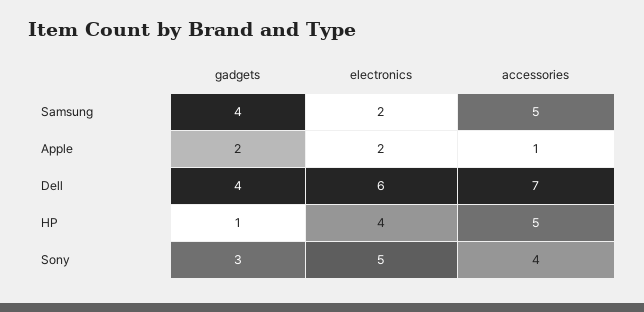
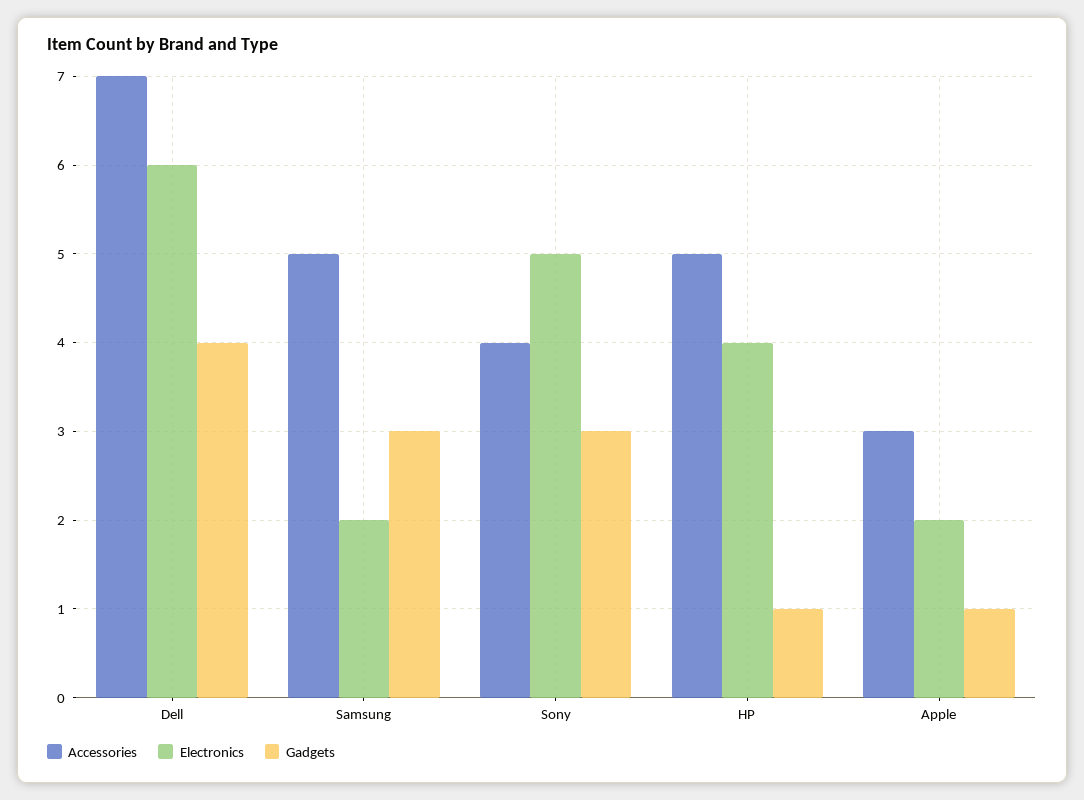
gadgets, Samsung: 4 -> 3
gadgets, Apple: 2 -> 1
accessories, Apple: 1 -> 3

